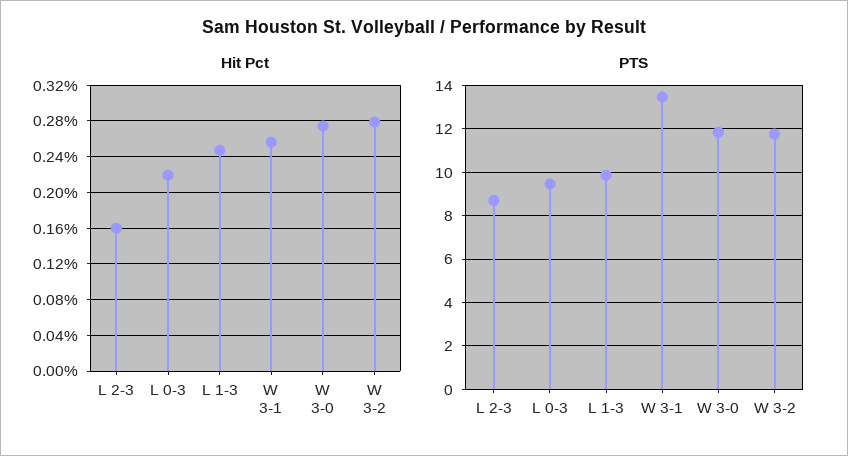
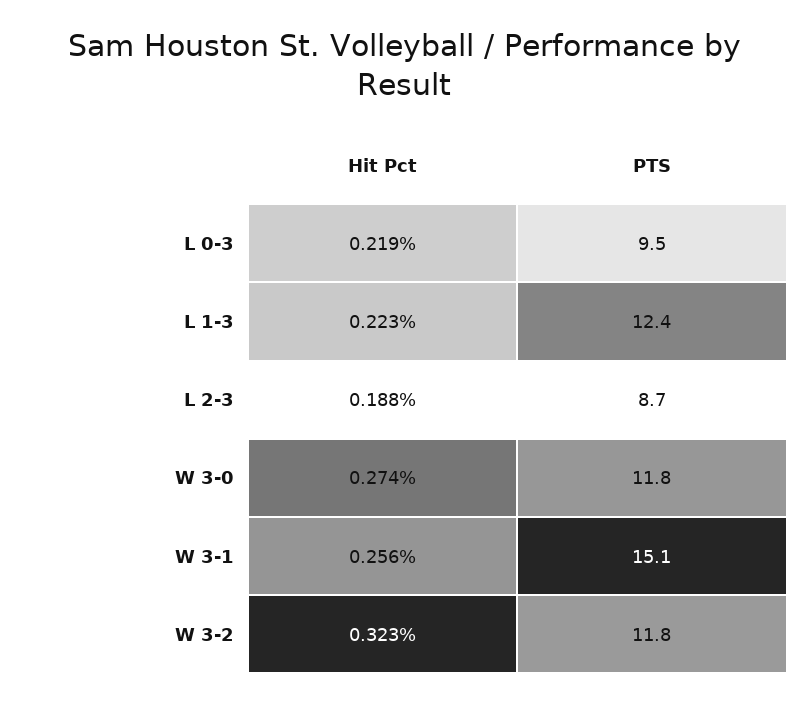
Hit Pct, L 2-3: 0.16 -> 0.188
Hit Pct, L 1-3: 0.25 -> 0.223
Hit Pct, W 3-2: 0.28 -> 0.323
PTS, L 1-3: 10 -> 12.4
PTS, W 3-1: 13.5 -> 15.1

